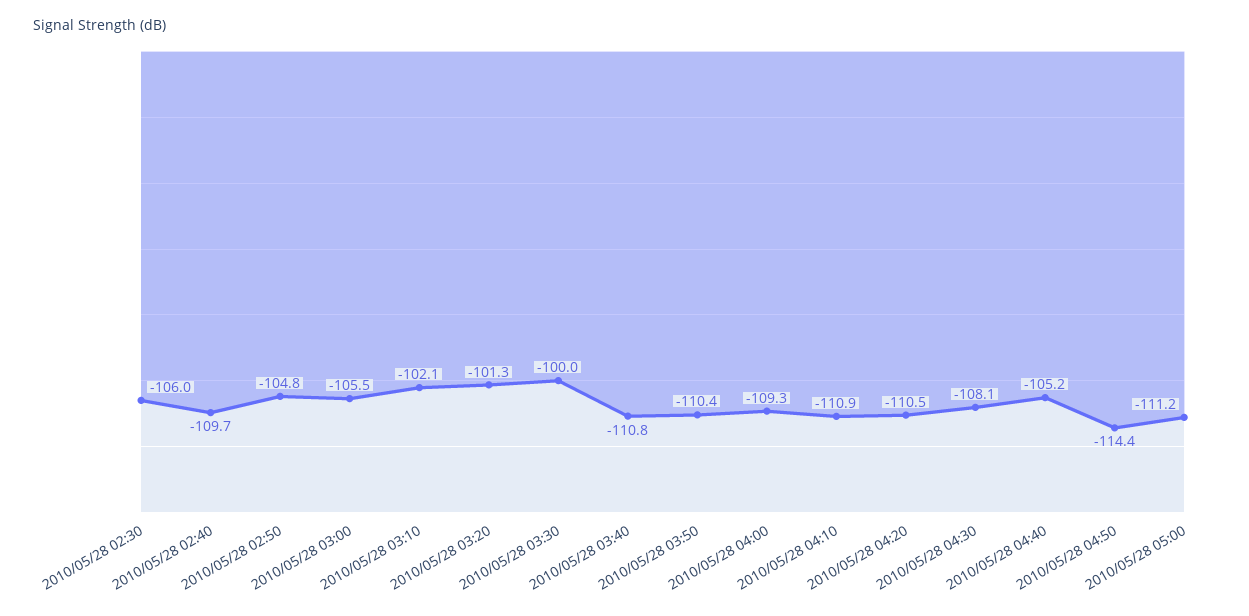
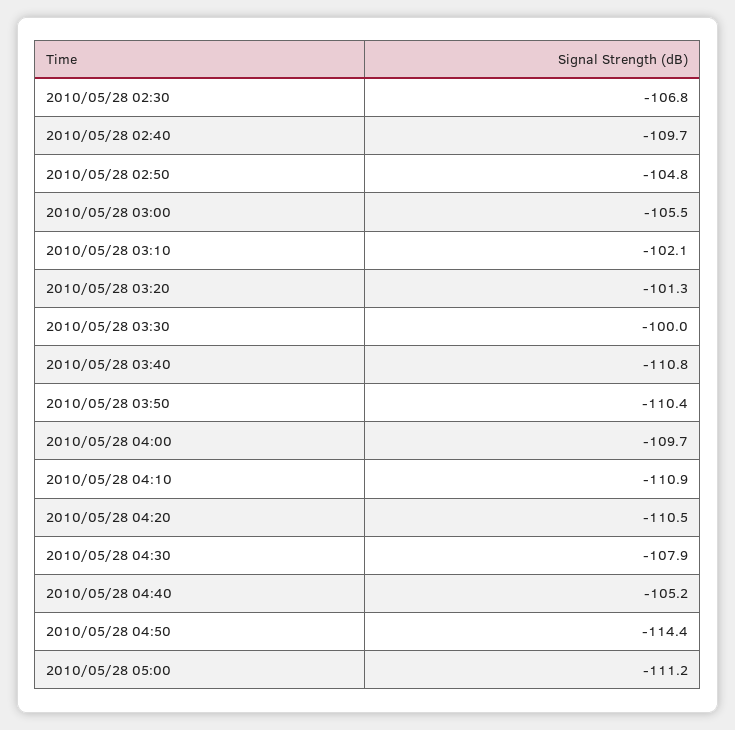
2010/05/28 02:30: -106 -> -106.8
2010/05/28 04:00: -109.3 -> -109.7
2010/05/28 04:30: -108.1 -> -107.9

